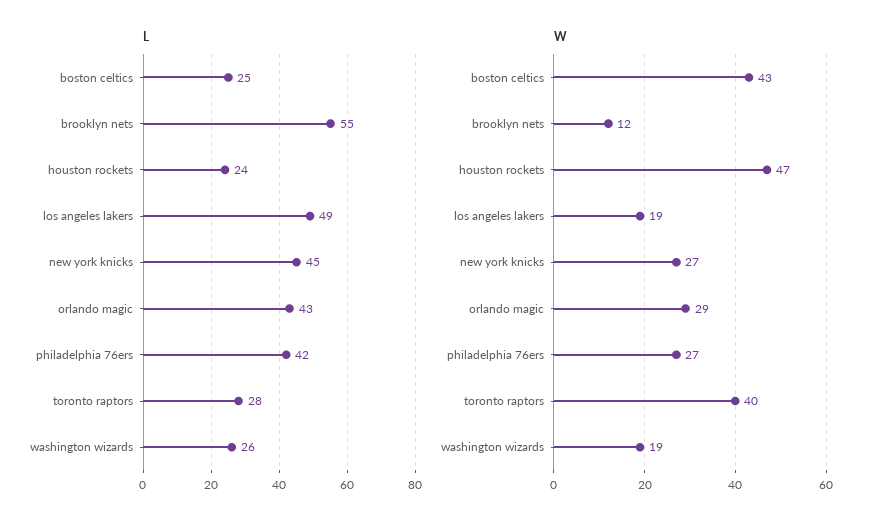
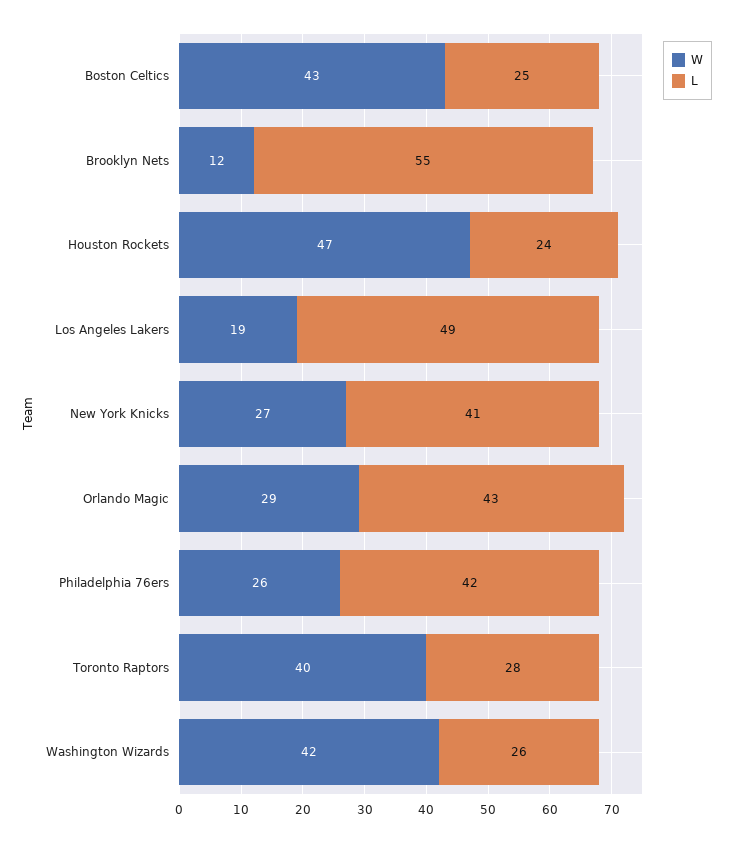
L, new york knicks: 45 -> 41
W, philadelphia 76ers: 27 -> 26
W, washington wizards: 19 -> 42

